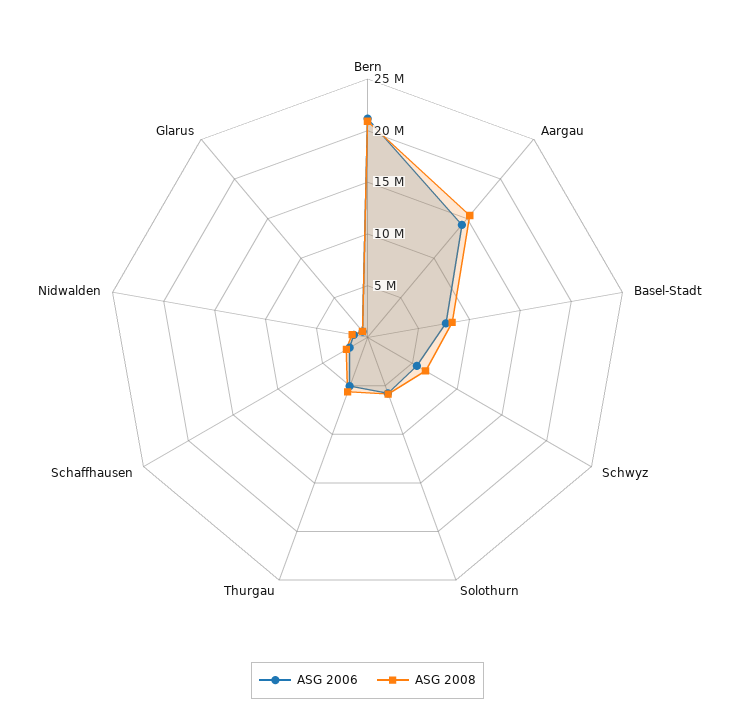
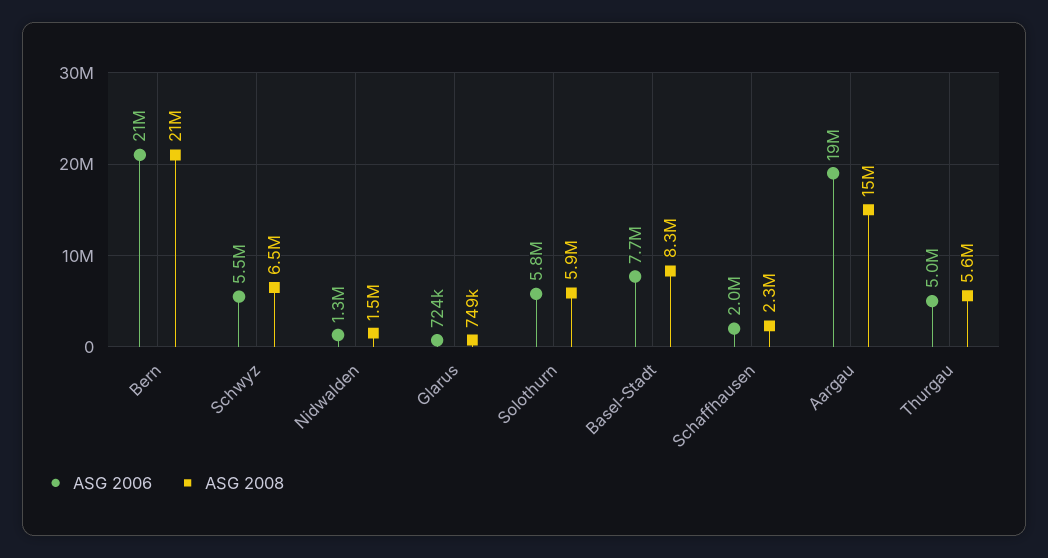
ASG 2006, Aargau: 14000000 -> 19000000

